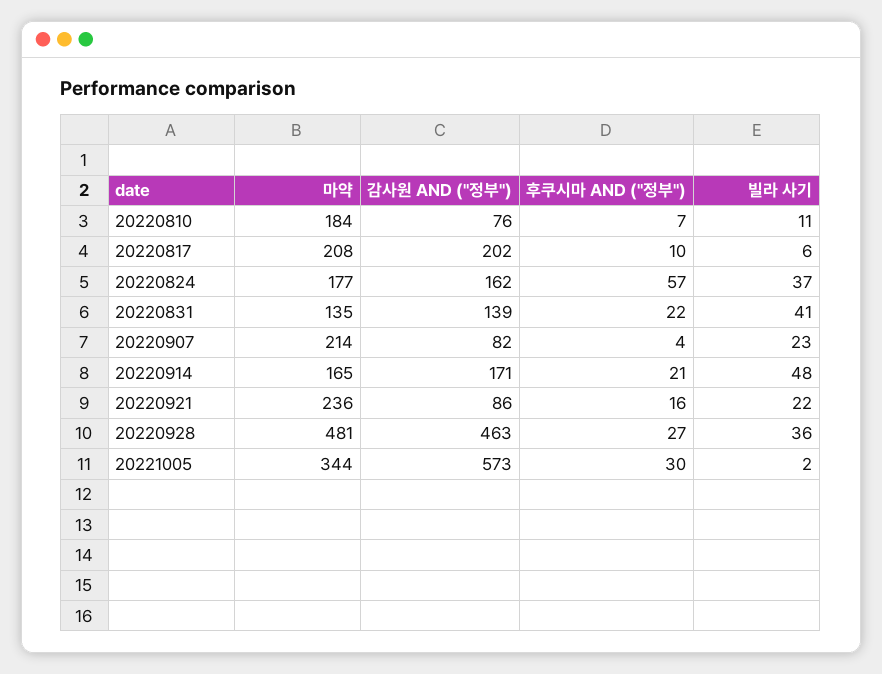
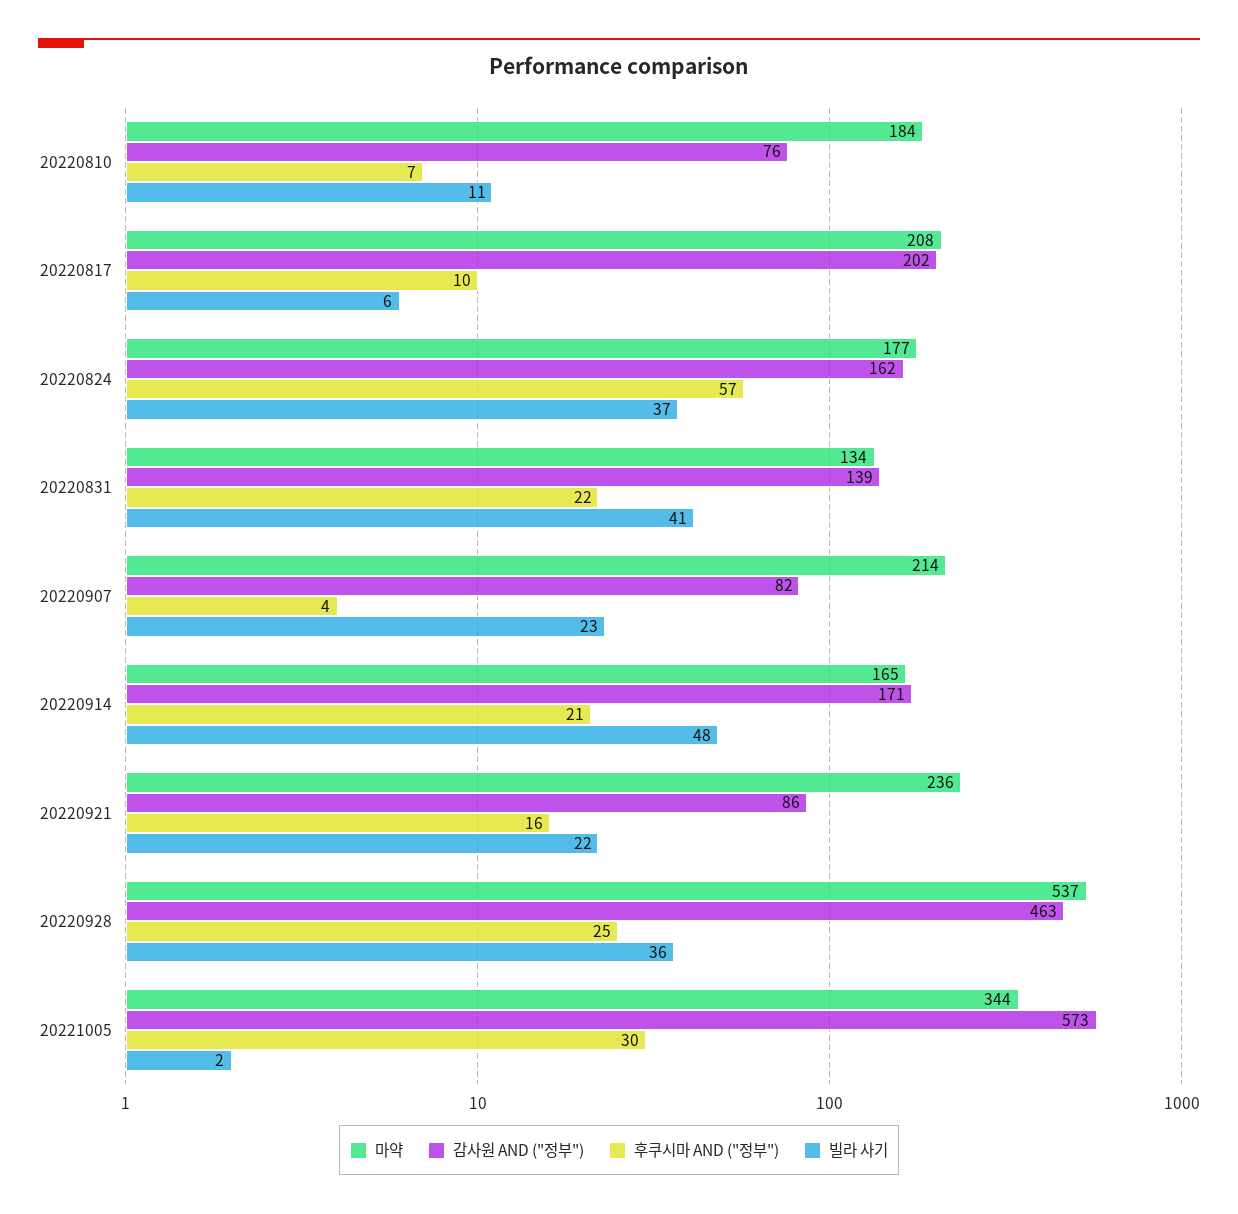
마약, 20220831: 135 -> 134
마약, 20220928: 481 -> 537
후쿠시마 AND ("정부"), 20220928: 27 -> 25

